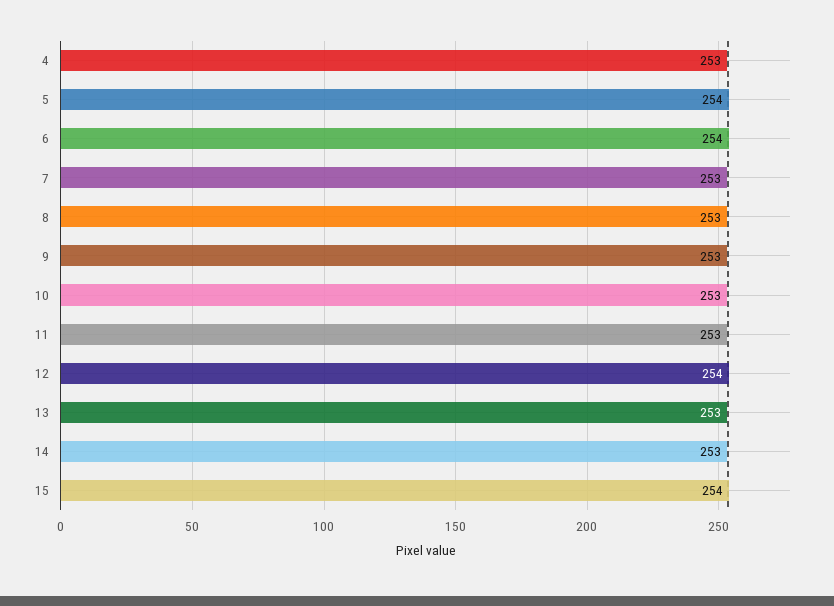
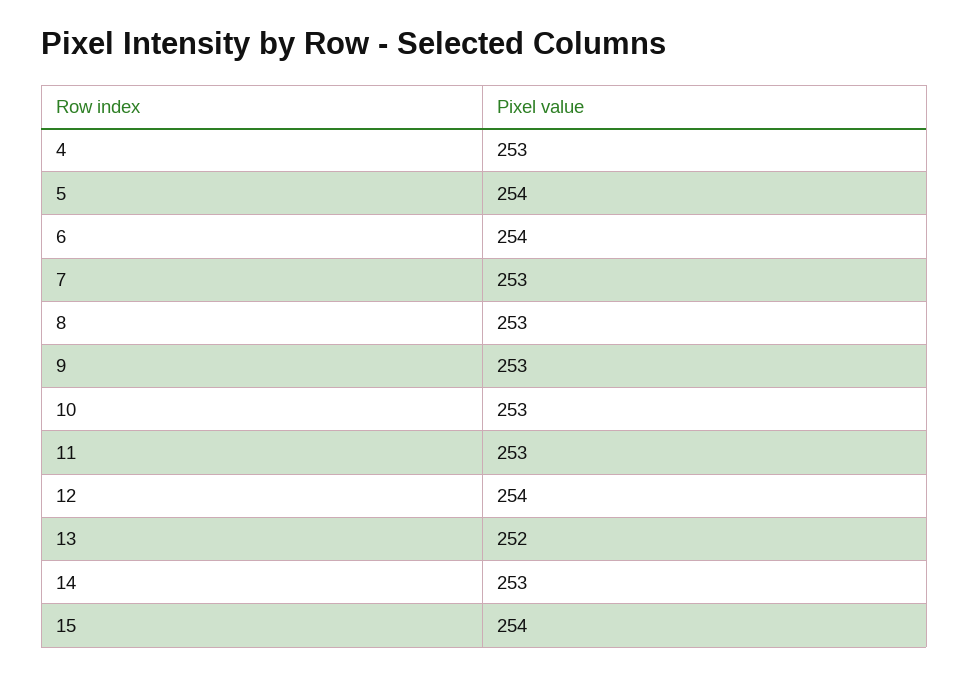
13: 253 -> 252

